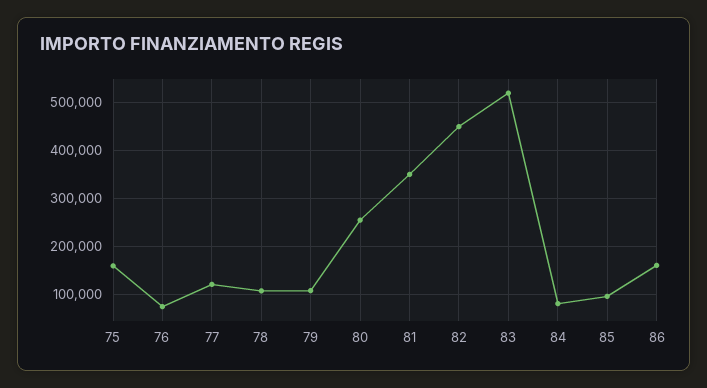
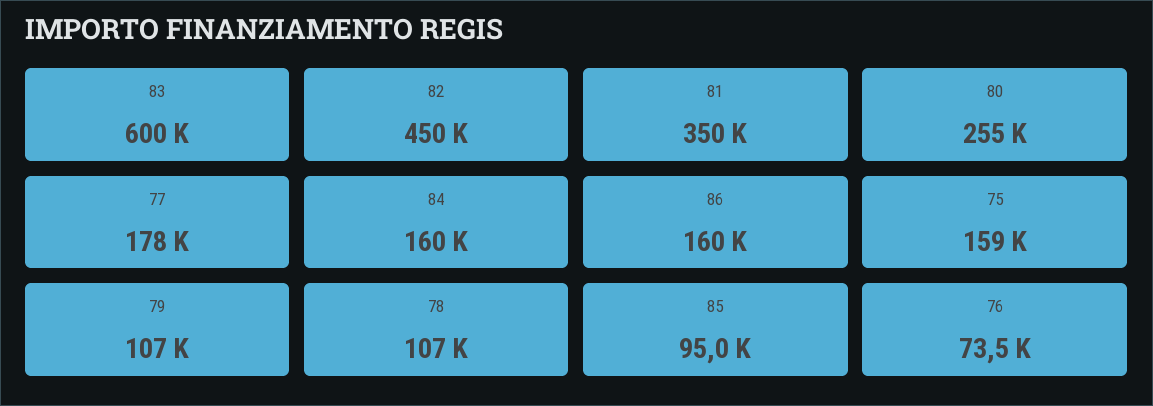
77: 120000 -> 178000
83: 520000 -> 600000
84: 80000 -> 160000

